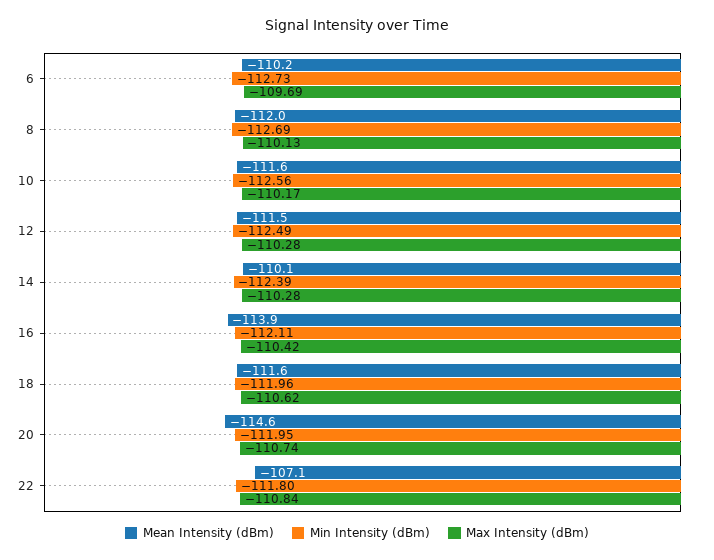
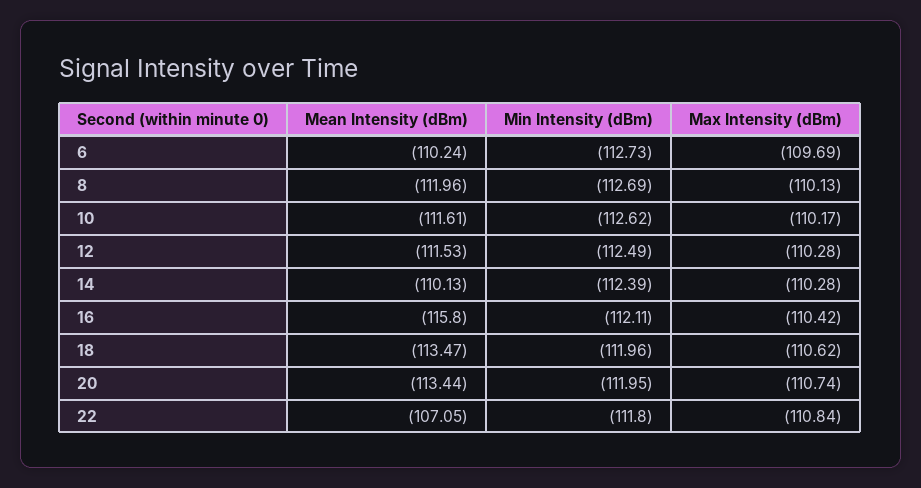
Min Intensity (dBm), 10: -112.56 -> -112.62
Mean Intensity (dBm), 16: -113.9 -> -115.8
Mean Intensity (dBm), 18: -111.6 -> -113.47
Mean Intensity (dBm), 20: -114.6 -> -113.44

